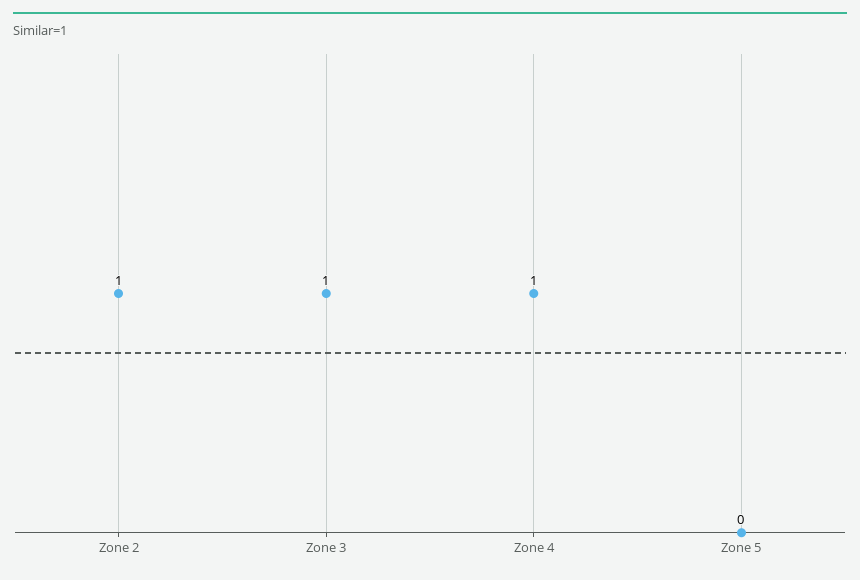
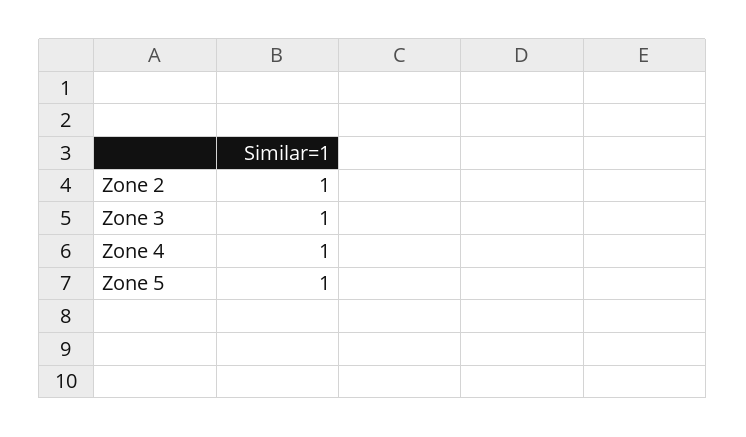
Zone 5: 0 -> 1

